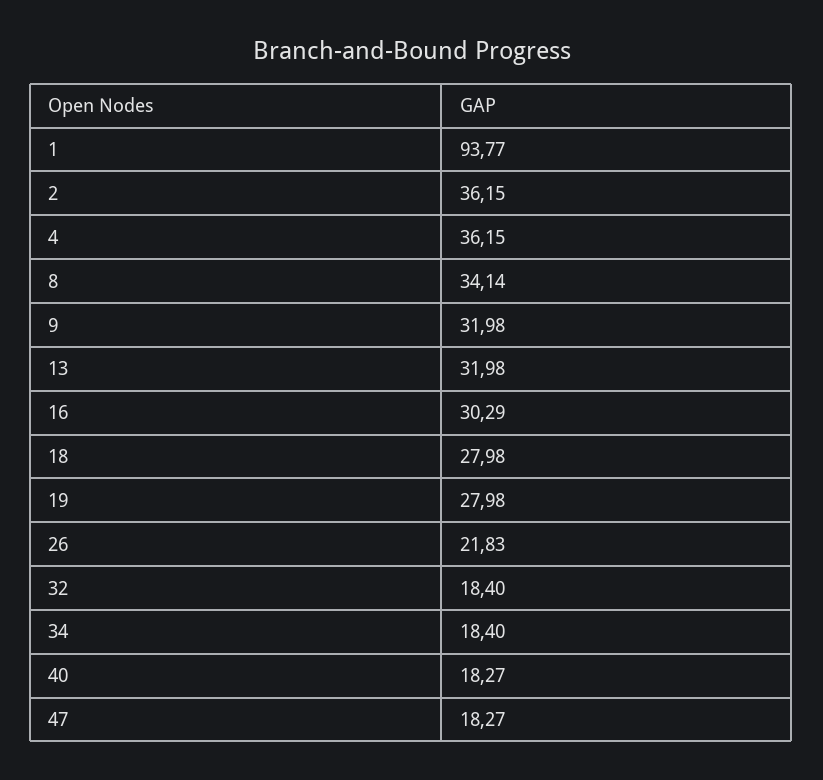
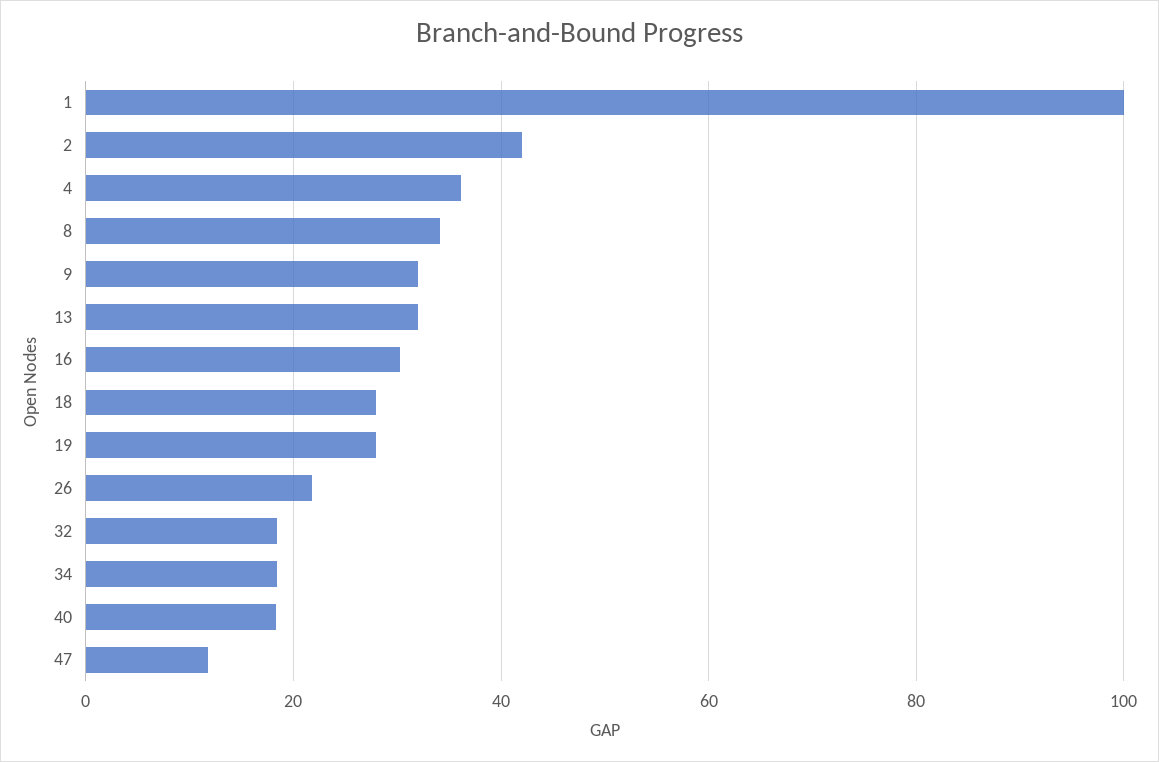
1: 93.77 -> 100
2: 36.15 -> 42
47: 18.27 -> 12

